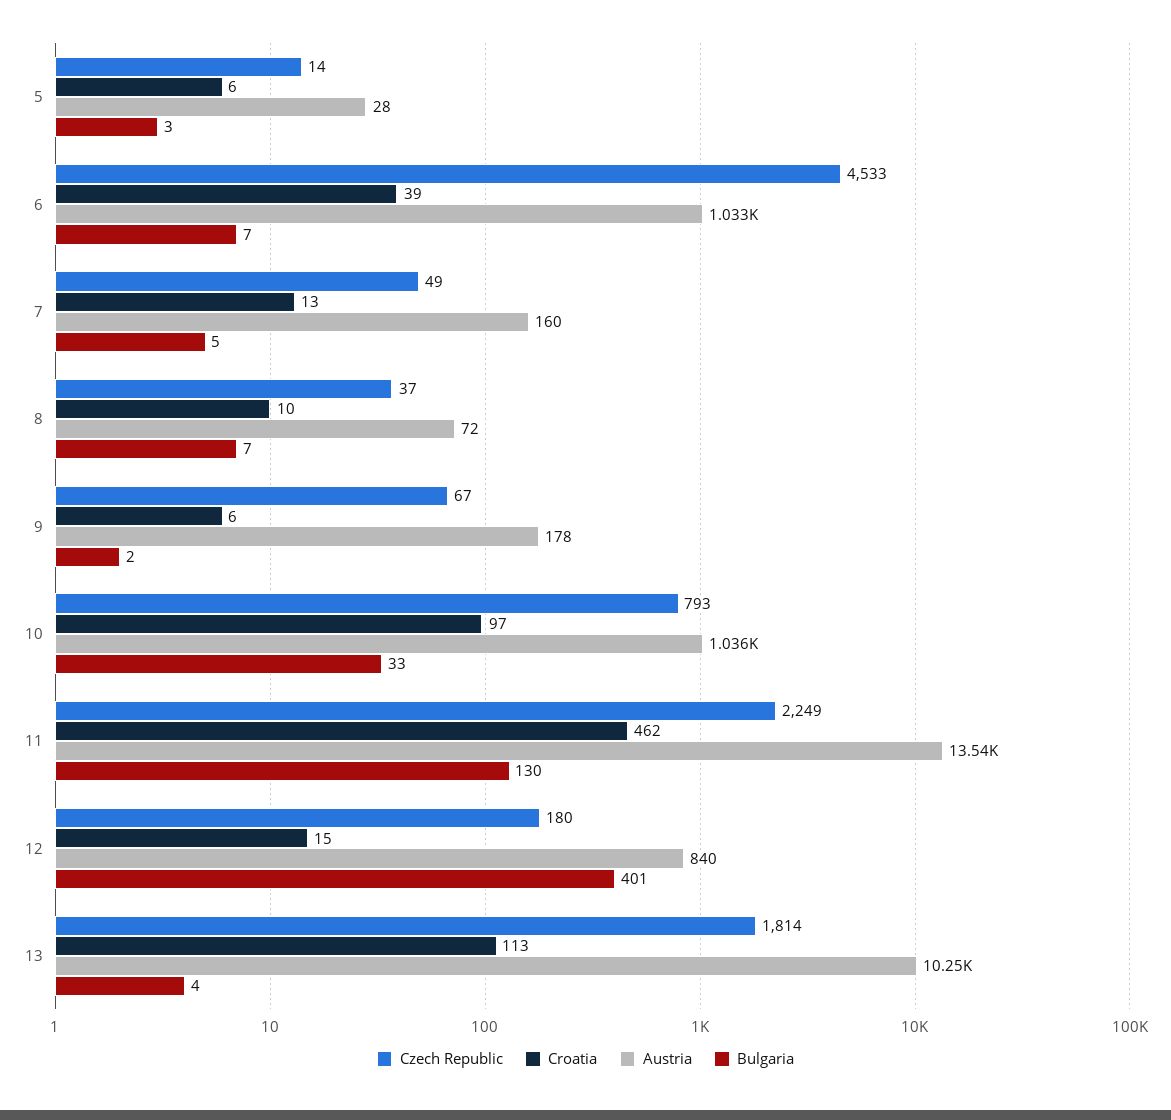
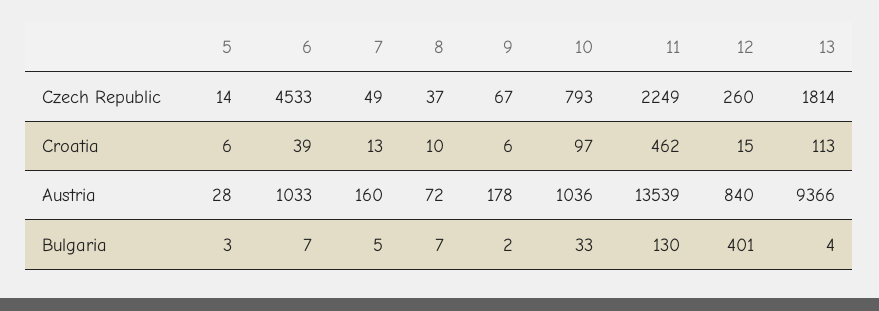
Czech Republic, 12: 180 -> 260
Austria, 13: 10250 -> 9366

